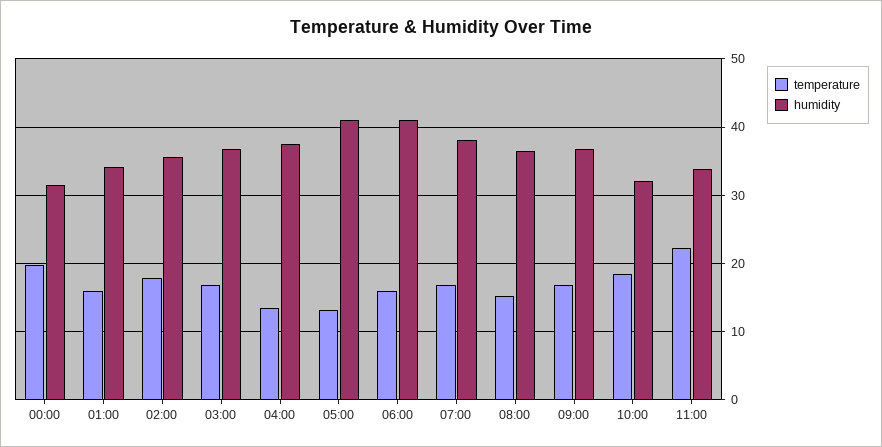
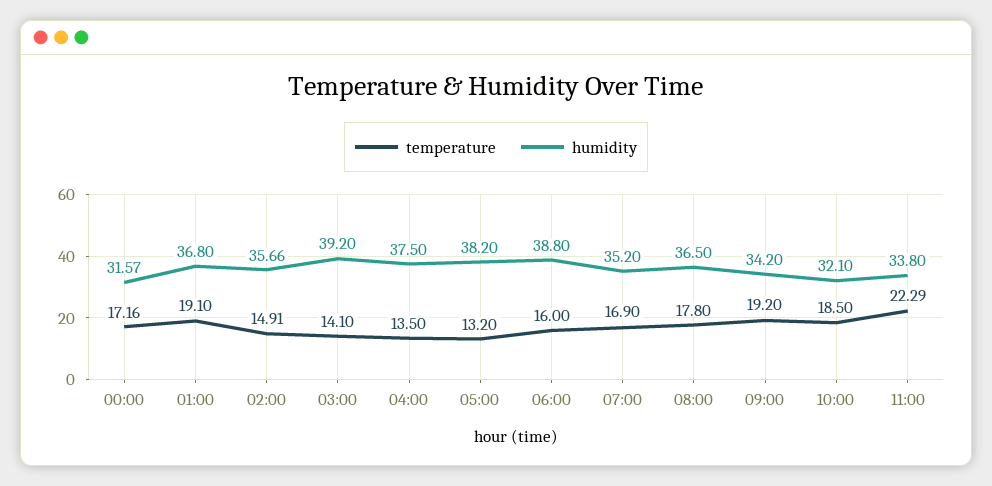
temperature, 00:00: 20 -> 17.16
temperature, 01:00: 16 -> 19.1
humidity, 01:00: 34 -> 36.8
temperature, 02:00: 18 -> 14.91
temperature, 03:00: 17 -> 14.1
humidity, 03:00: 37 -> 39.2
humidity, 05:00: 41 -> 38.2
humidity, 06:00: 41 -> 38.8
humidity, 07:00: 38 -> 35.2
temperature, 08:00: 15 -> 17.8
temperature, 09:00: 17 -> 19.2
humidity, 09:00: 37 -> 34.2

